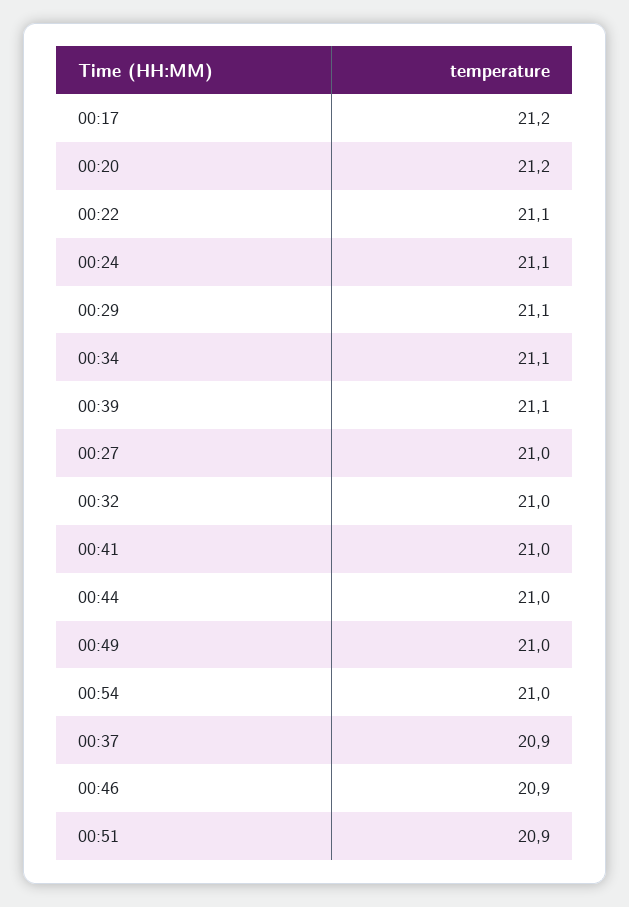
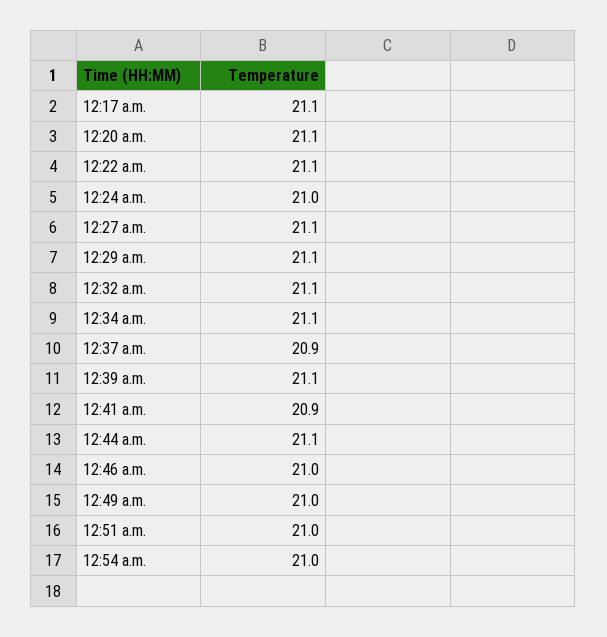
00:17: 21.2 -> 21.1
00:20: 21.2 -> 21.1
00:24: 21.1 -> 21
00:27: 21 -> 21.1
00:32: 21 -> 21.1
00:41: 21 -> 20.9
00:44: 21 -> 21.1
00:46: 20.9 -> 21
00:51: 20.9 -> 21

